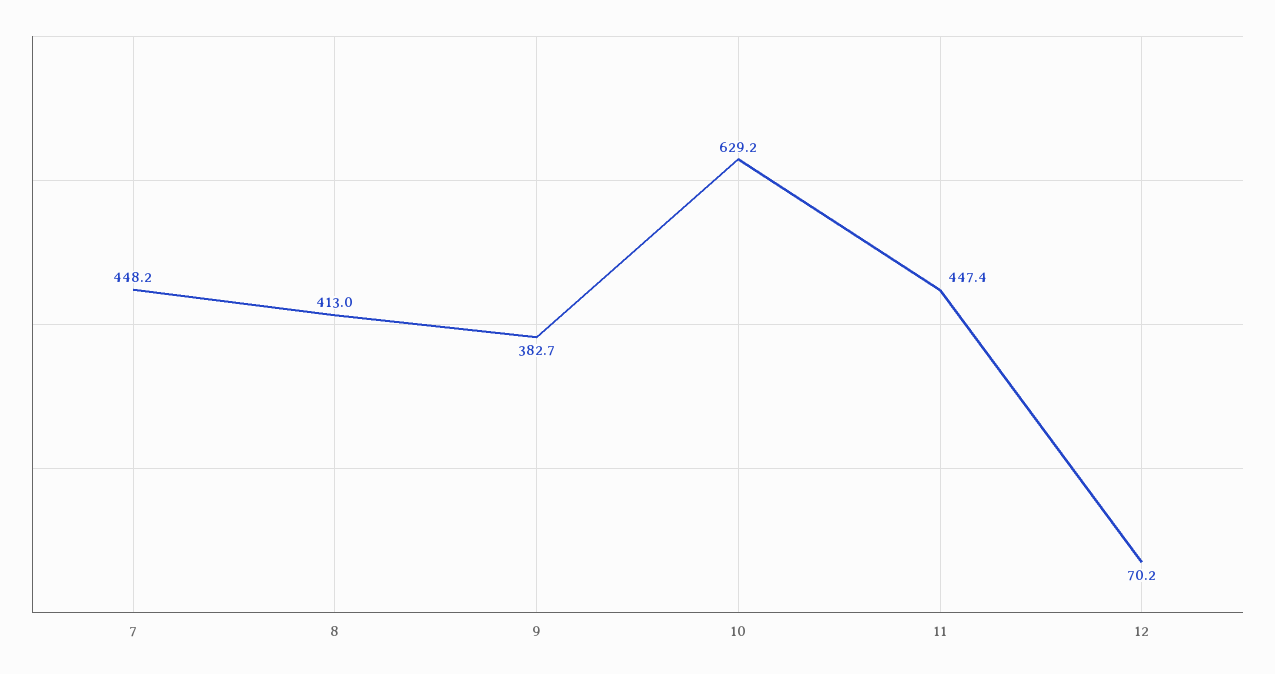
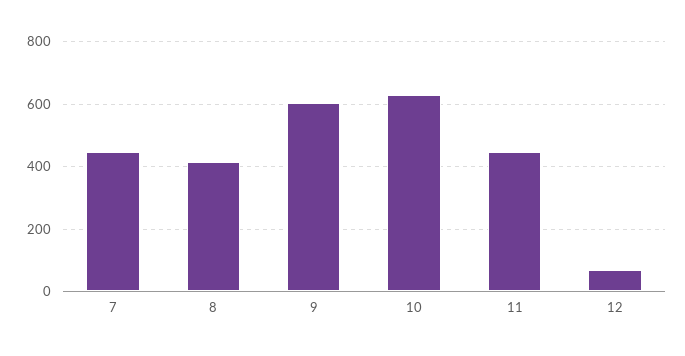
9: 382.7 -> 600

